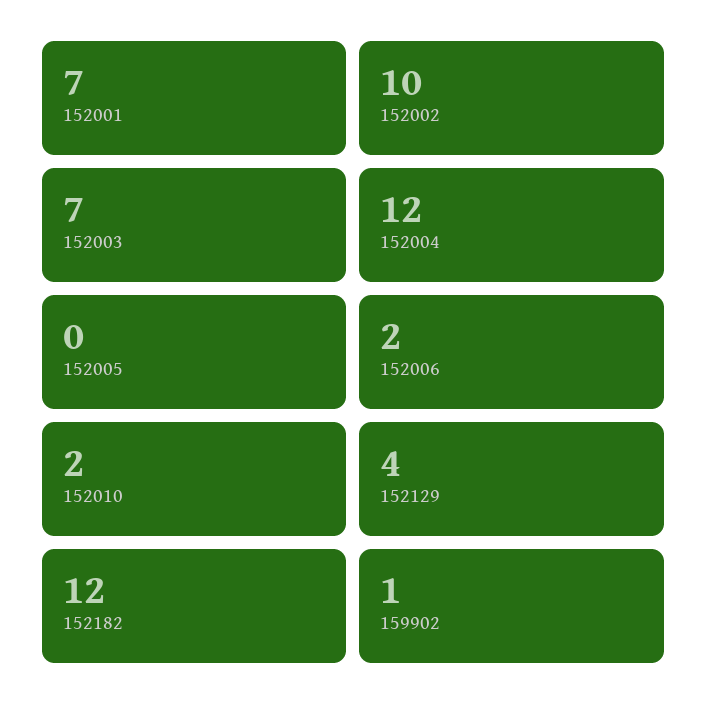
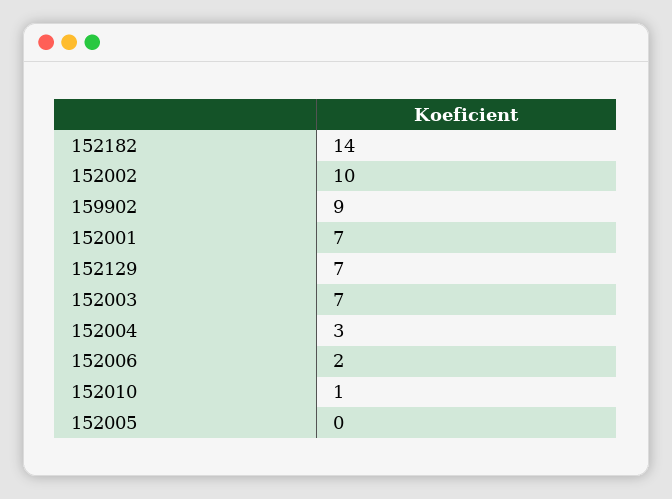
152004: 12 -> 3
152010: 2 -> 1
152129: 4 -> 7
152182: 12 -> 14
159902: 1 -> 9

